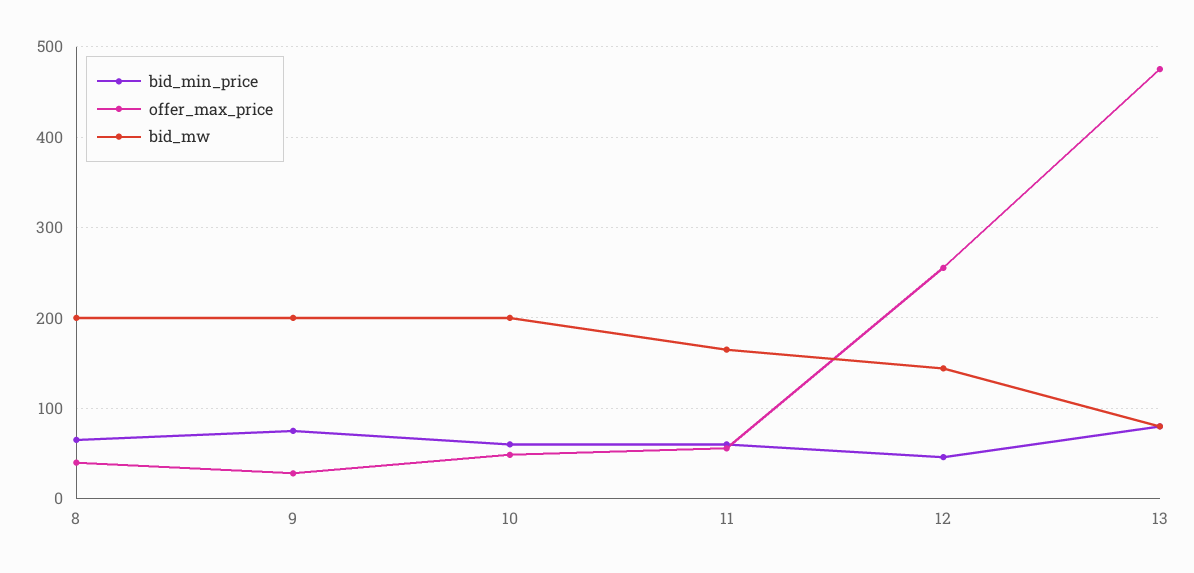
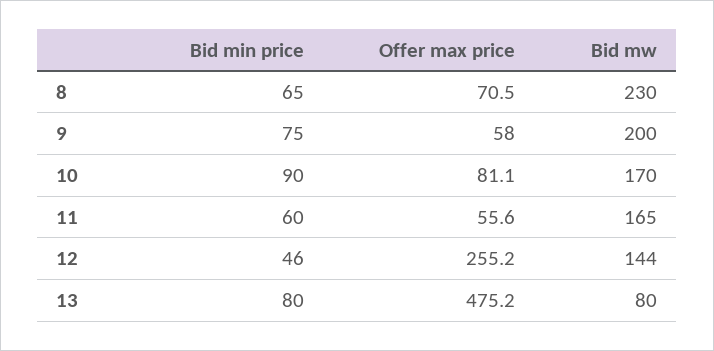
offer_max_price, 8: 40 -> 70.5
bid_mw, 8: 200 -> 230
offer_max_price, 9: 30 -> 58
bid_min_price, 10: 60 -> 90
offer_max_price, 10: 50 -> 81.1
bid_mw, 10: 200 -> 170

